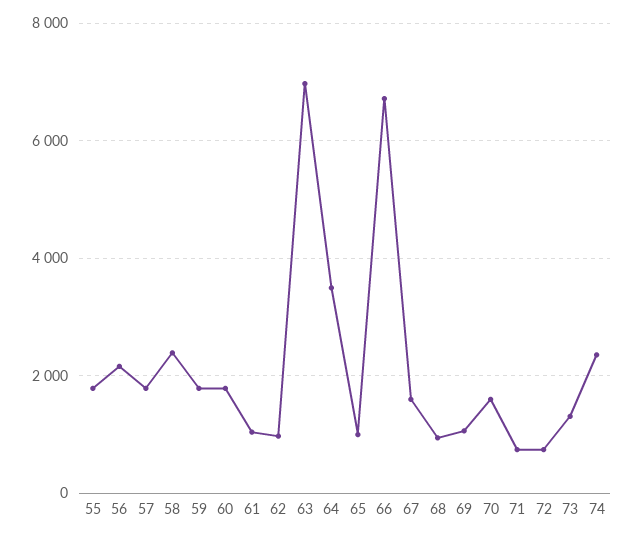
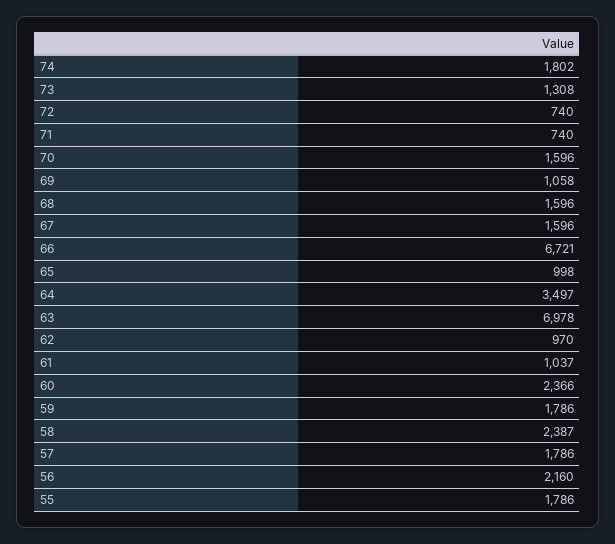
60: 1800 -> 2366
68: 1000 -> 1596
74: 2400 -> 1802

